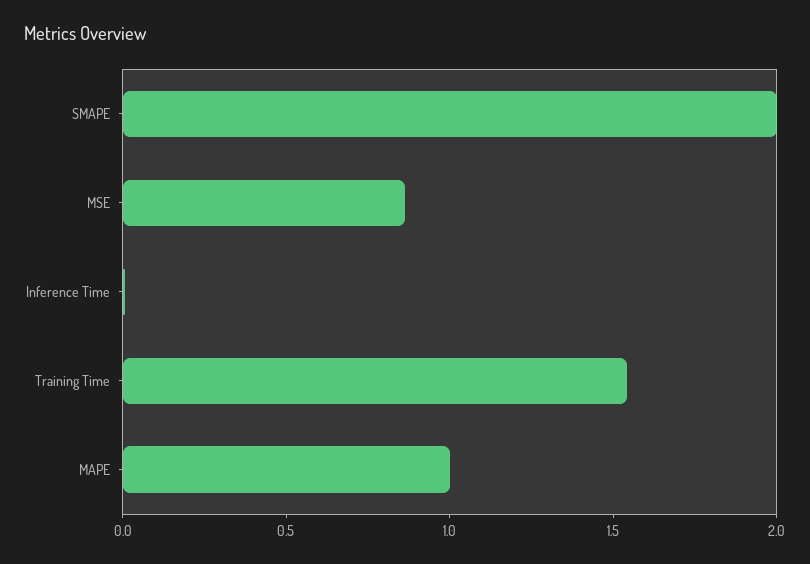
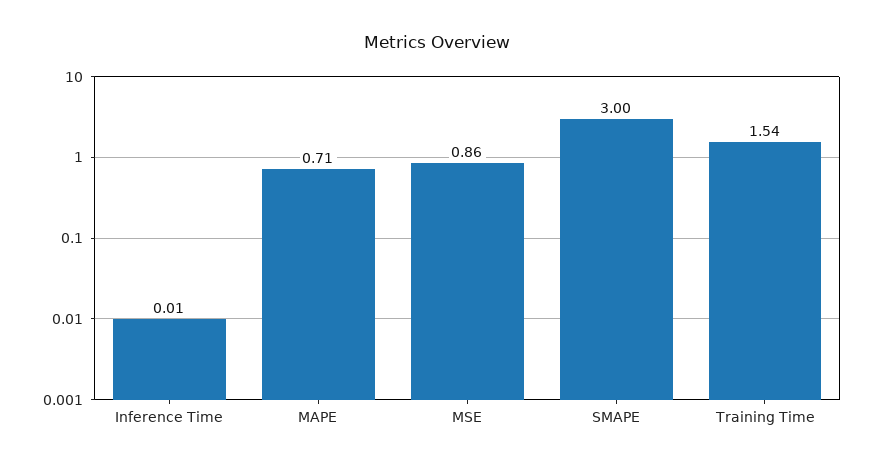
SMAPE: 2 -> 3
MAPE: 1 -> 0.71

